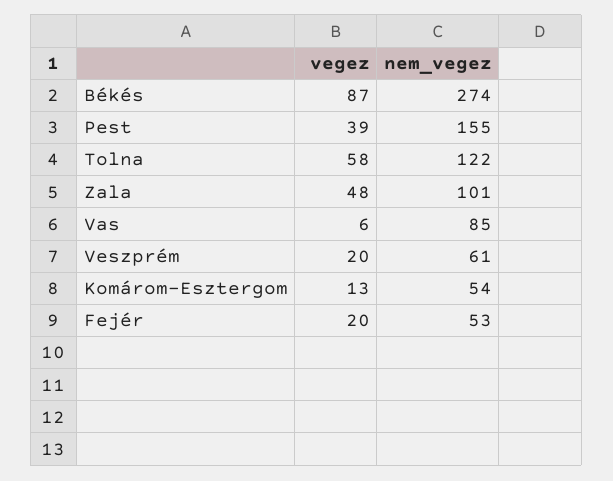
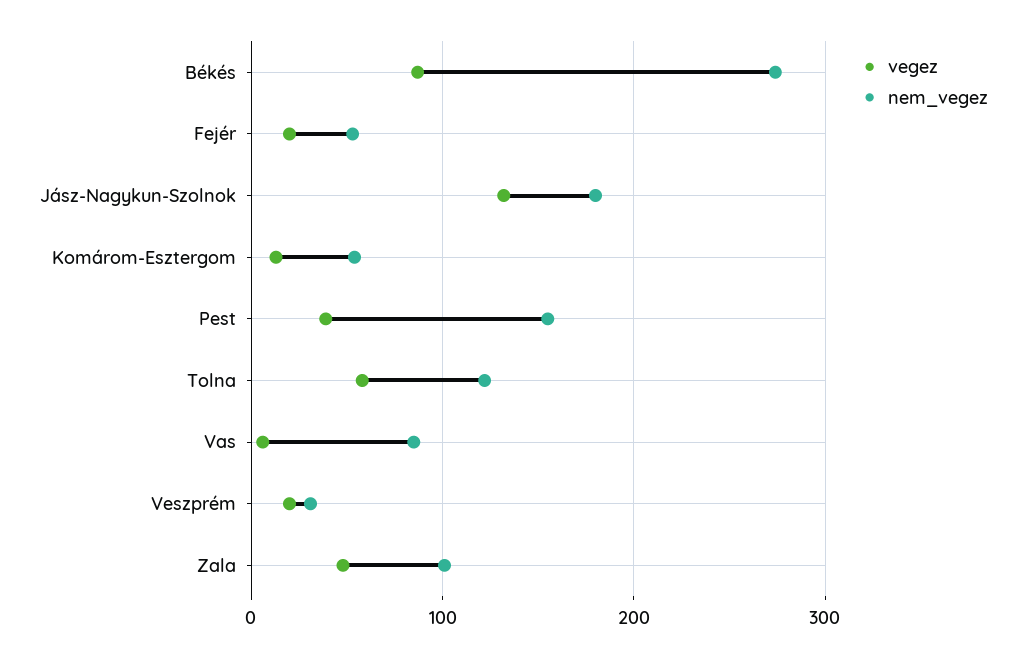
nem_vegez, Veszprém: 61 -> 30
vegez, Jász-Nagykun-Szolnok: none -> 130
nem_vegez, Jász-Nagykun-Szolnok: none -> 180

